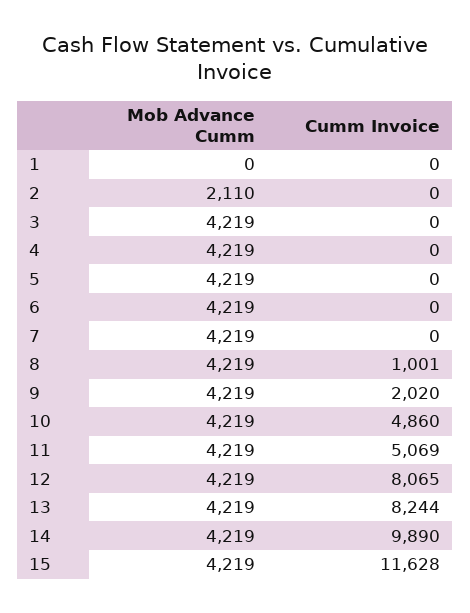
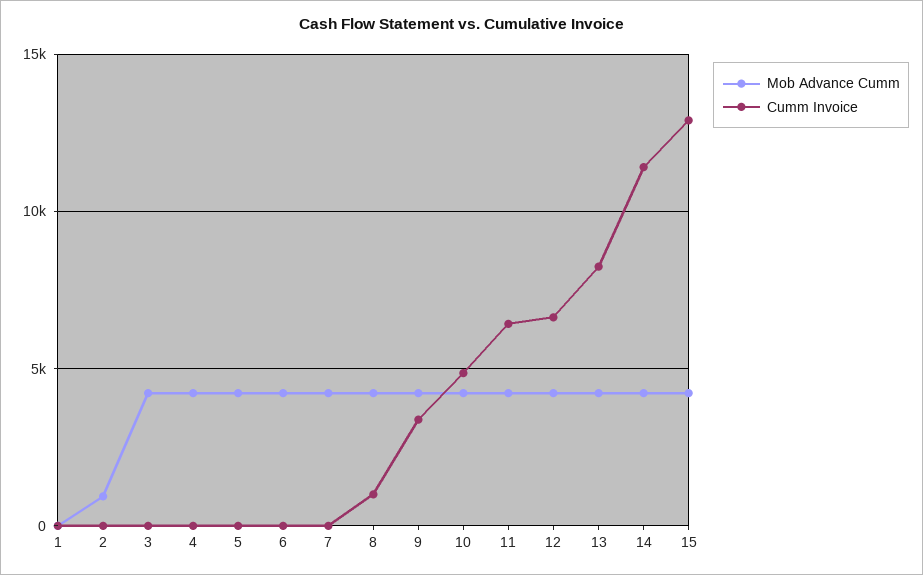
Mob Advance Cumm, 2: 2110 -> 1000
Cumm Invoice, 9: 2020 -> 3500
Cumm Invoice, 11: 5069 -> 6500
Cumm Invoice, 12: 8065 -> 6500
Cumm Invoice, 14: 9890 -> 11500
Cumm Invoice, 15: 11628 -> 13000

